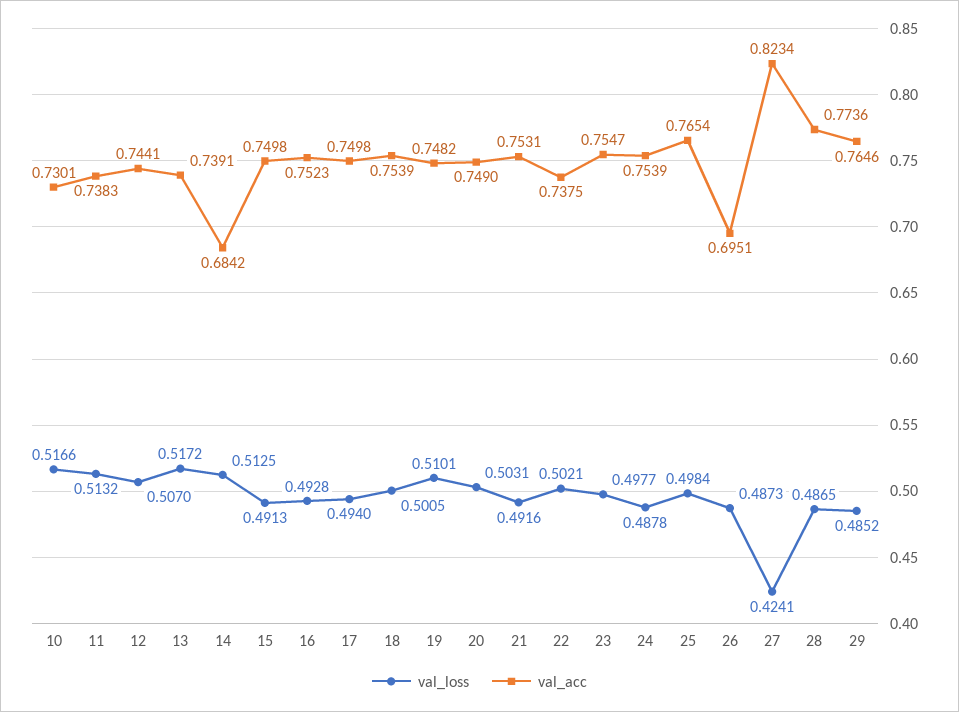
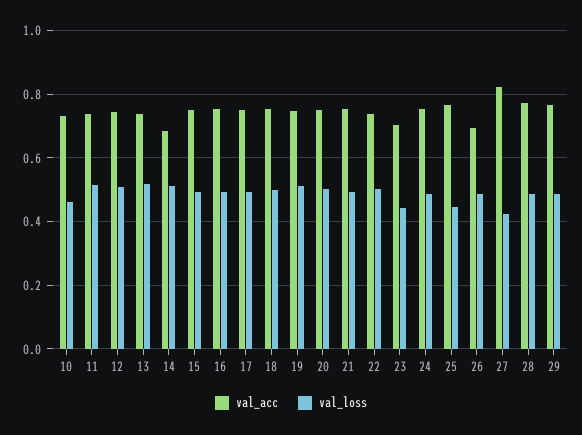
val_loss, 10: 0.5166 -> 0.46
val_loss, 23: 0.4977 -> 0.44
val_acc, 23: 0.7547 -> 0.7
val_loss, 25: 0.4984 -> 0.44

